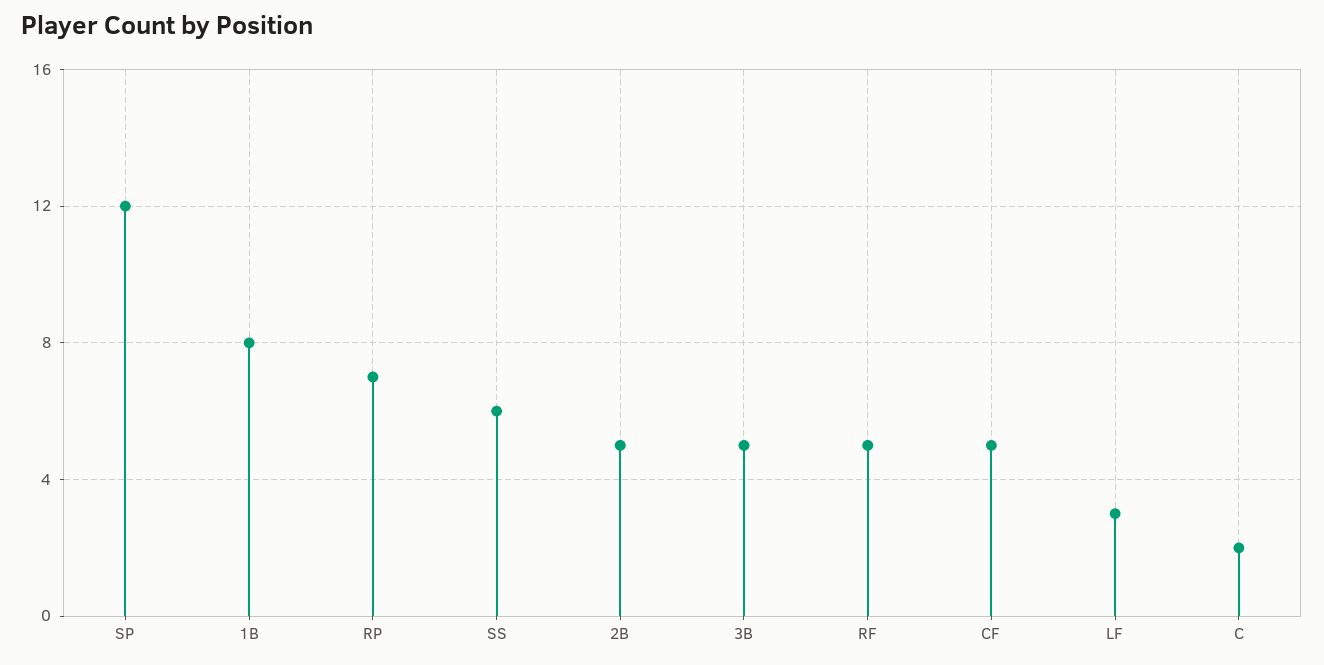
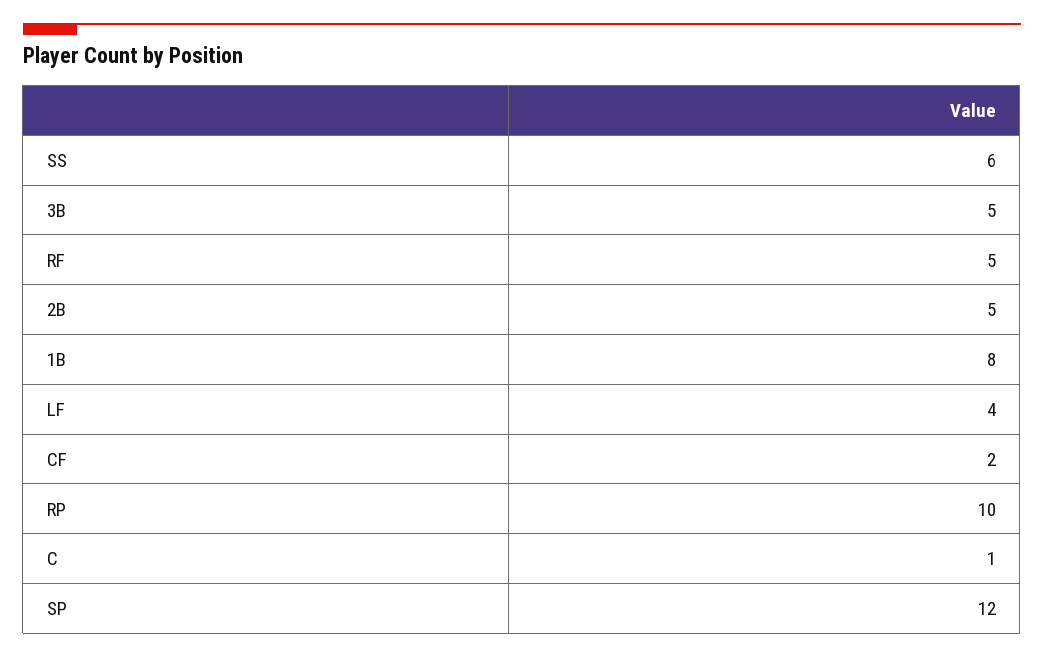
RP: 7 -> 10
CF: 5 -> 2
LF: 3 -> 4
C: 2 -> 1

